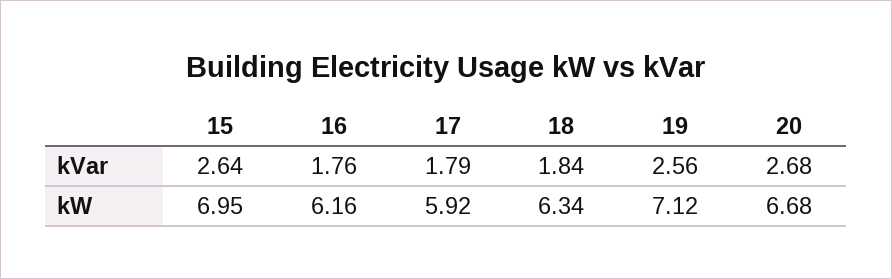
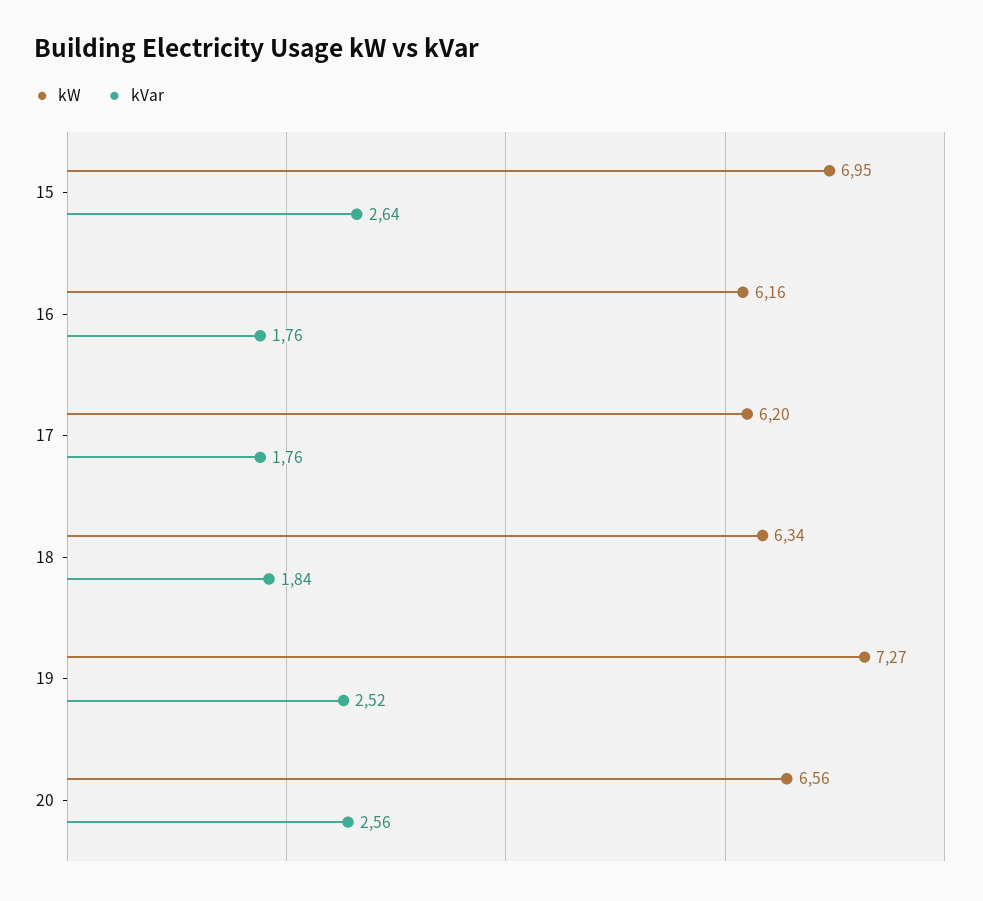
kVar, 17: 1.79 -> 1.76
kVar, 19: 2.56 -> 2.52
kVar, 20: 2.68 -> 2.56
kW, 17: 5.92 -> 6.2
kW, 19: 7.12 -> 7.27
kW, 20: 6.68 -> 6.56

